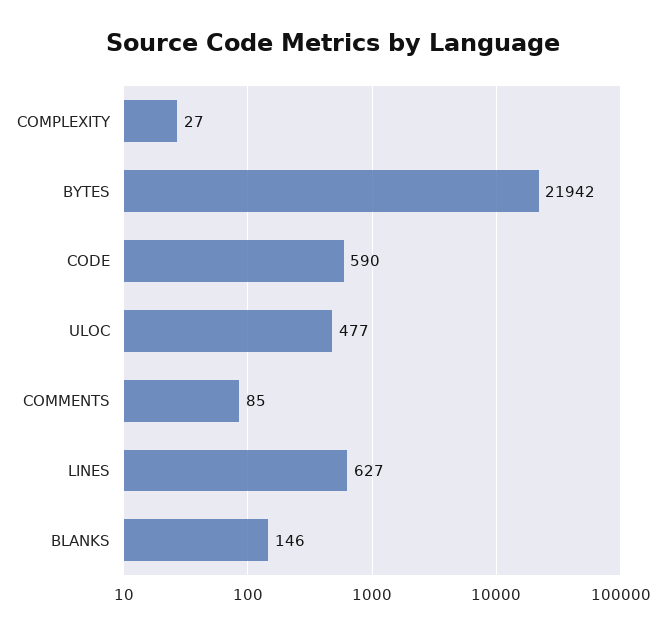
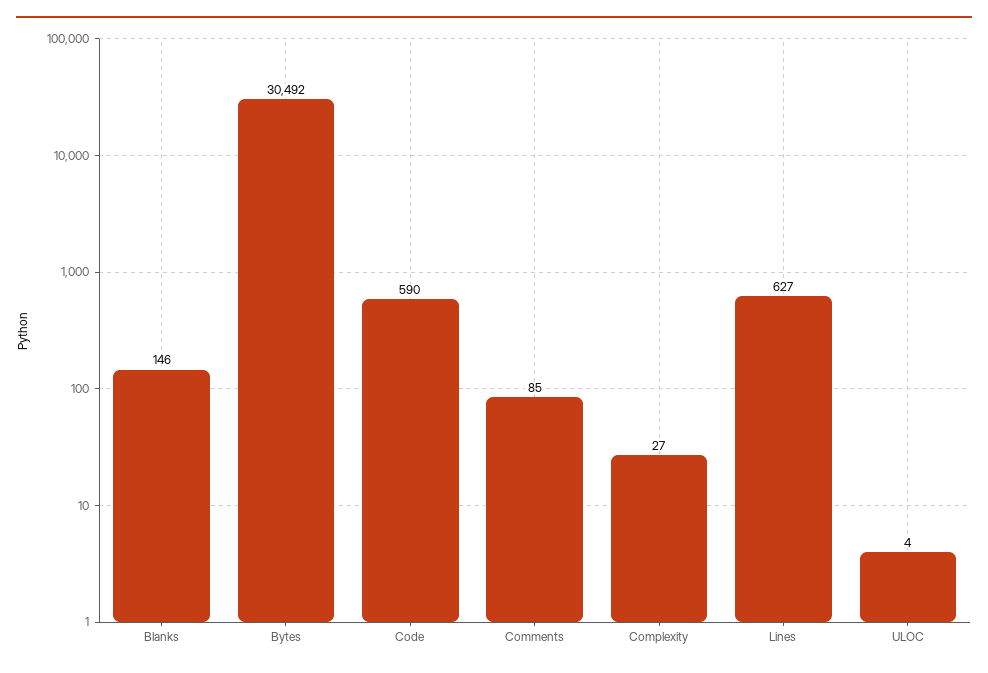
BYTES: 21942 -> 30492
ULOC: 477 -> 4

